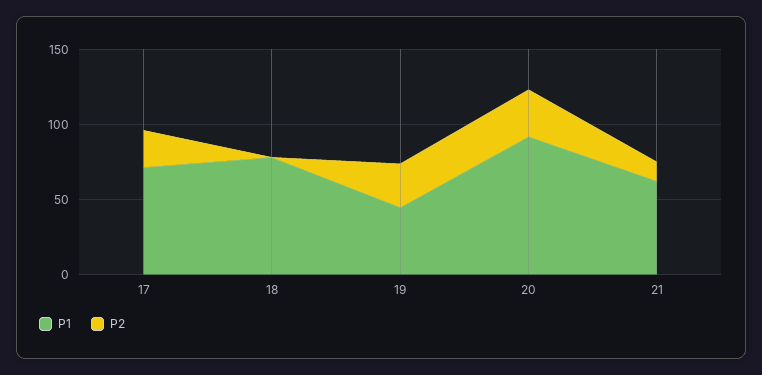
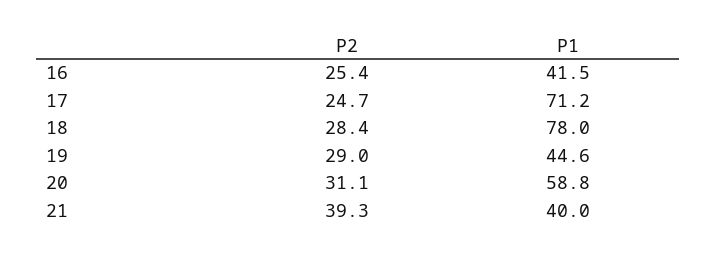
P2, 18: 0 -> 28.4
P1, 20: 90 -> 58.8
P1, 21: 60 -> 40
P2, 21: 10 -> 39.3
P2, 16: none -> 25.4
P1, 16: none -> 41.5

